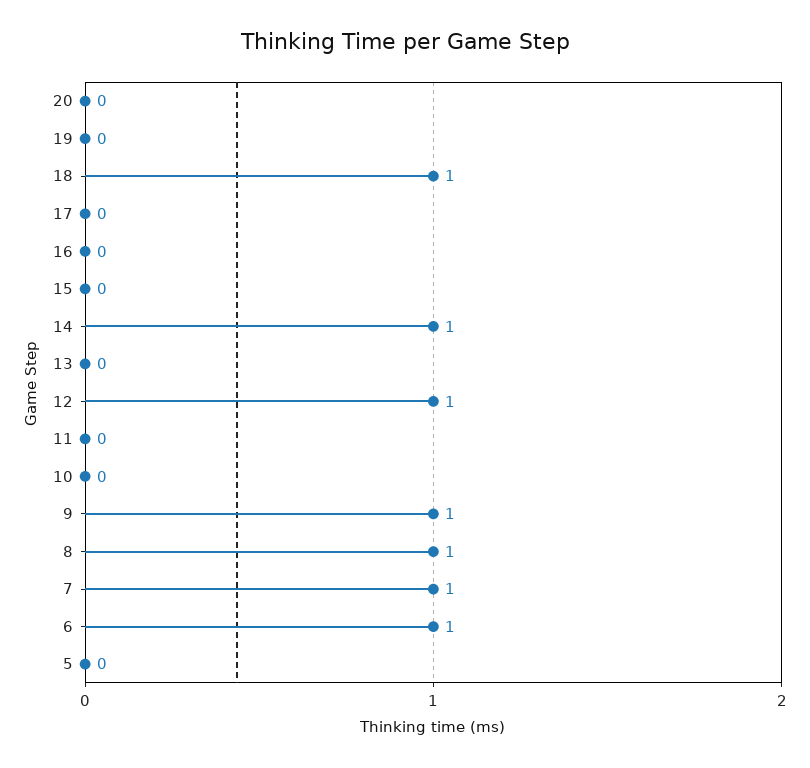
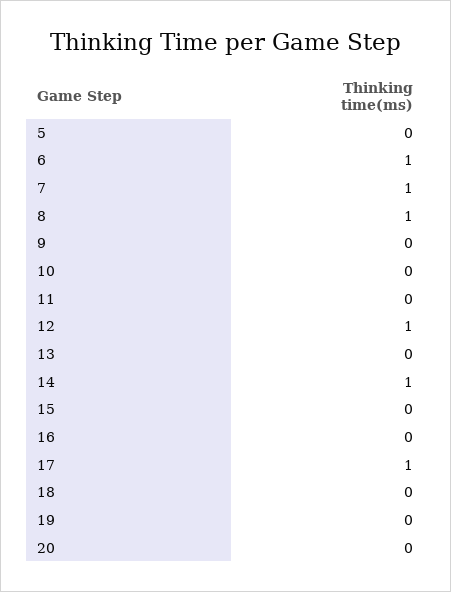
18: 1 -> 0
17: 0 -> 1
9: 1 -> 0

